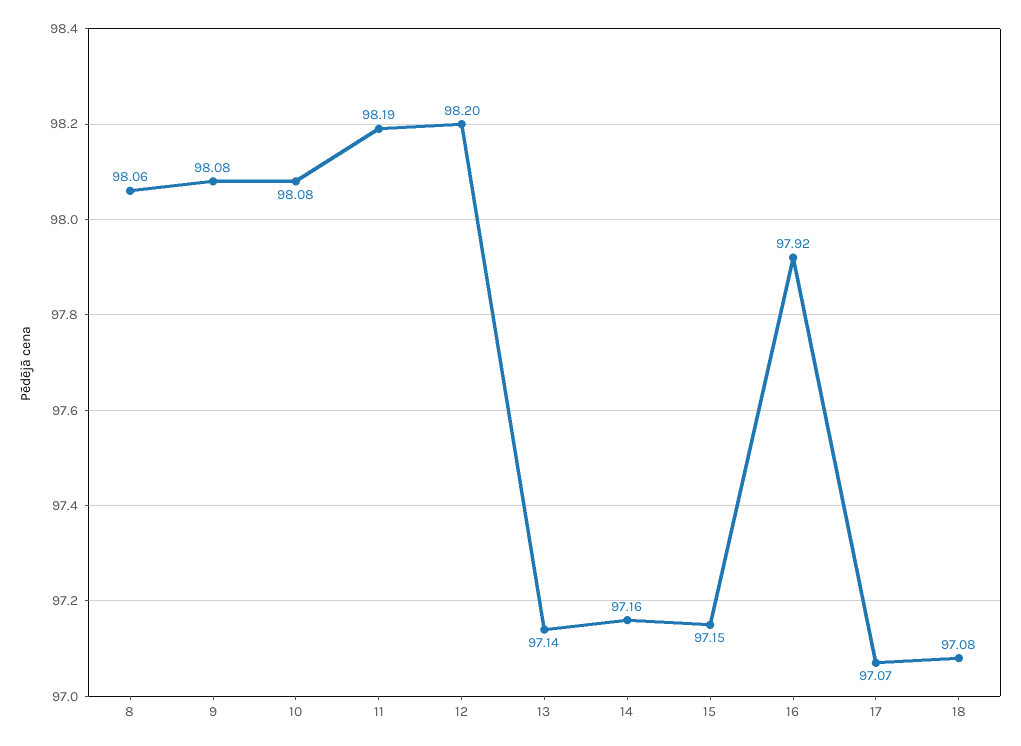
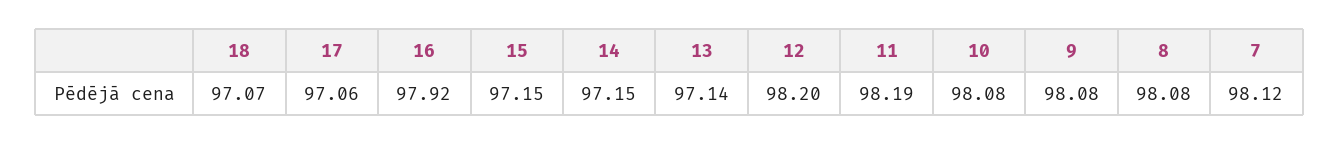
8: 98.06 -> 98.08
14: 97.16 -> 97.15
17: 97.07 -> 97.06
18: 97.08 -> 97.07
7: none -> 98.12

